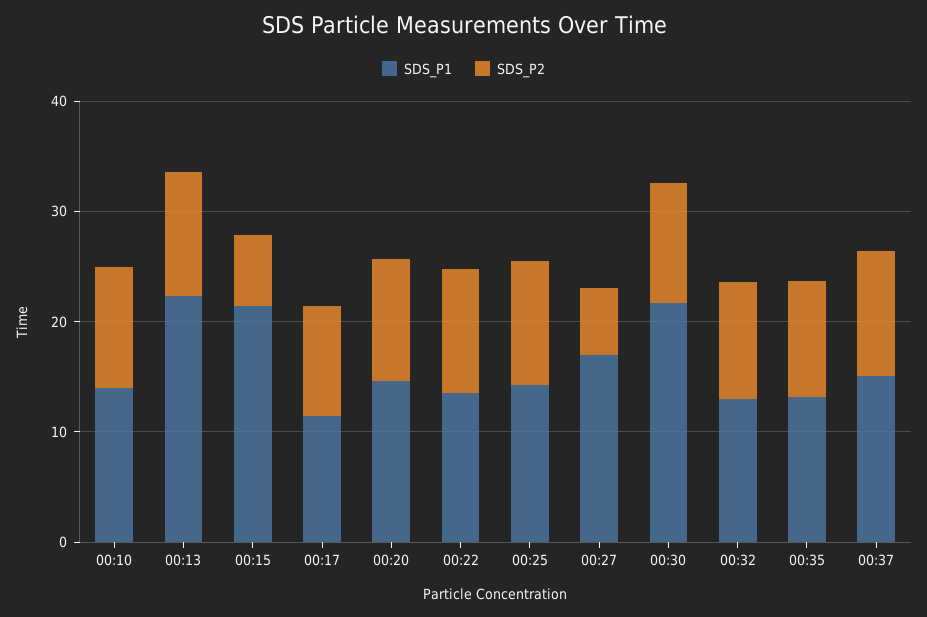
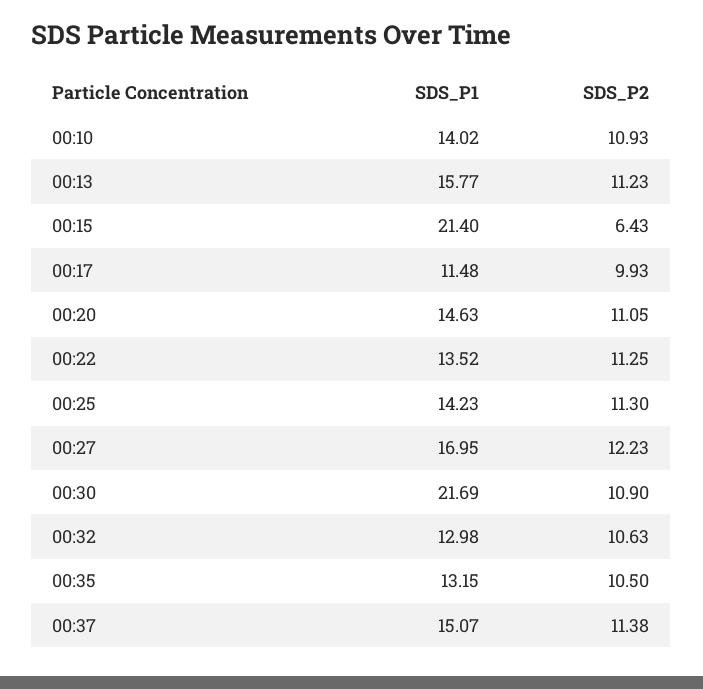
SDS_P1, 00:13: 22 -> 15.77
SDS_P2, 00:27: 6 -> 12.23

